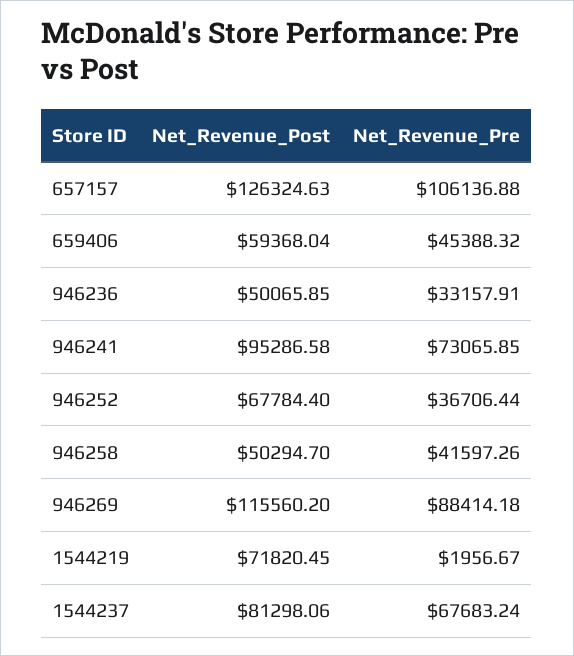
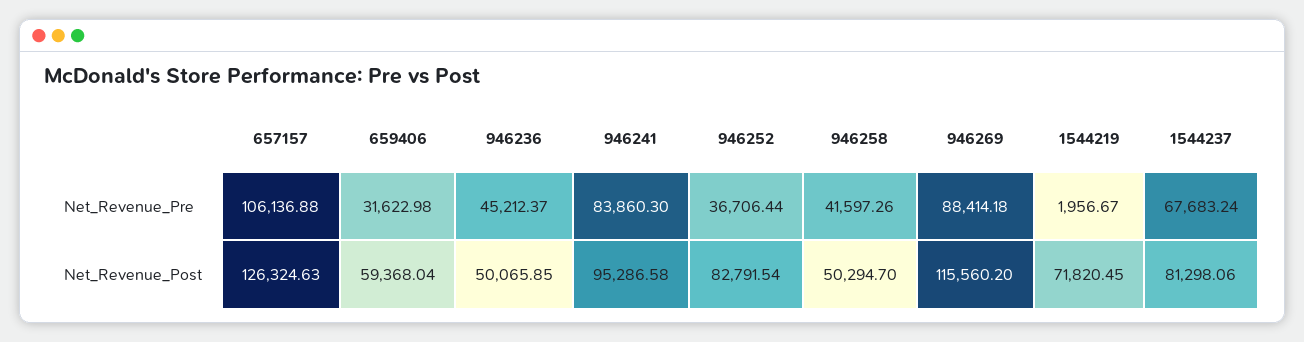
Net_Revenue_Pre, 659406: 45388.32 -> 31622.98
Net_Revenue_Pre, 946236: 33157.91 -> 45212.37
Net_Revenue_Pre, 946241: 73065.85 -> 83860.3
Net_Revenue_Post, 946252: 67784.4 -> 82791.54

